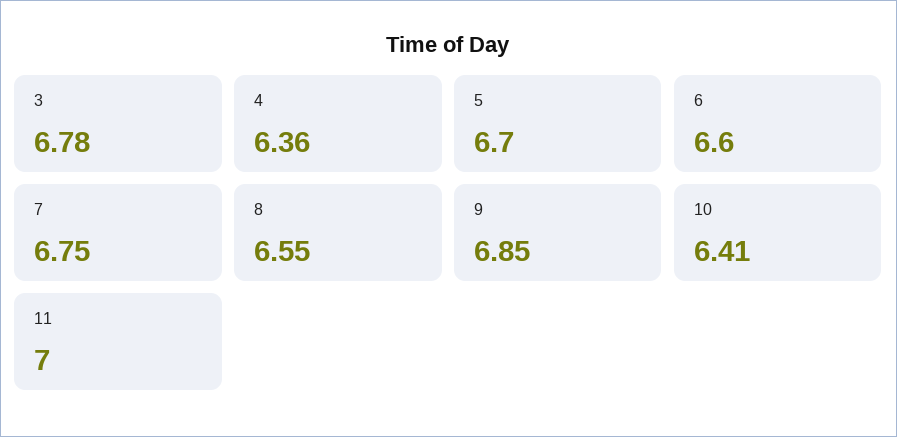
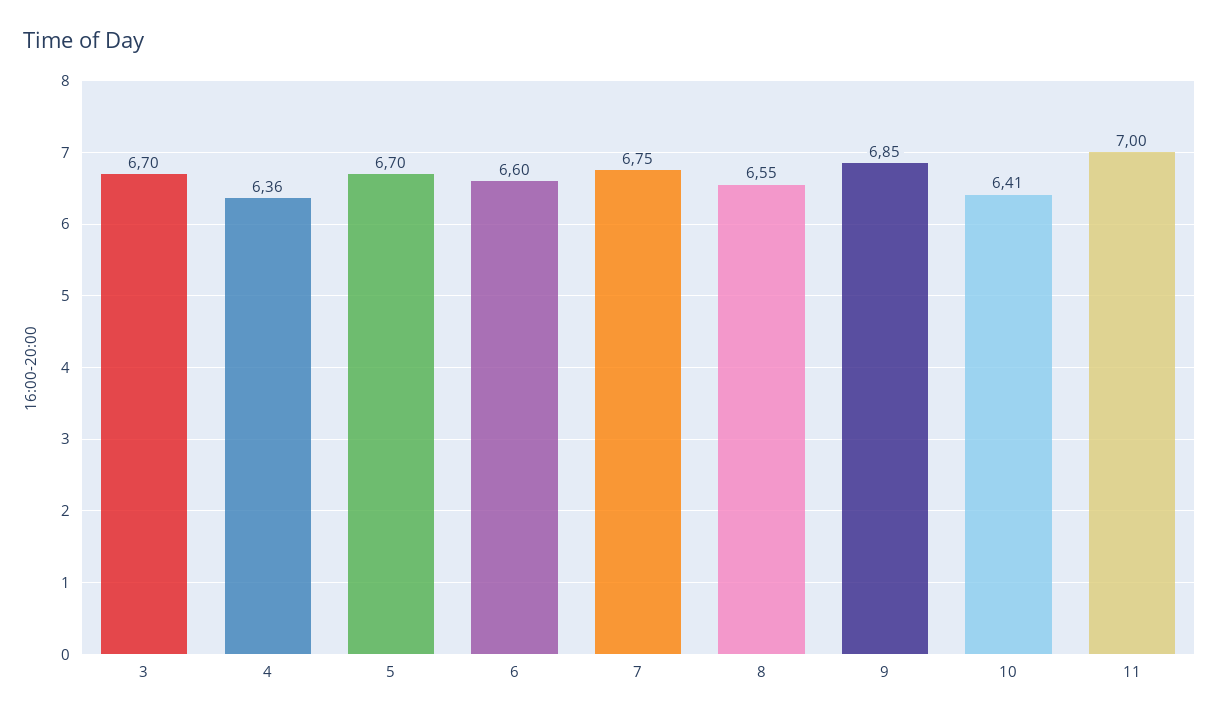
3: 6.78 -> 6.7

